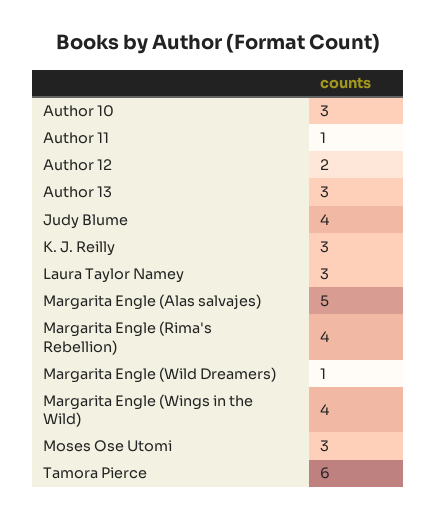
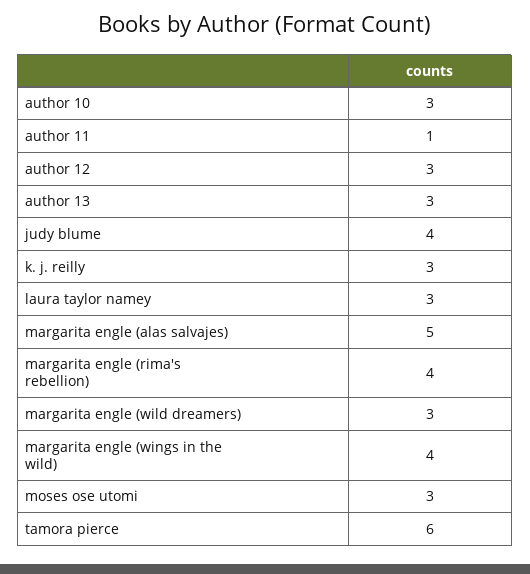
Author 12: 2 -> 3
Margarita Engle (Wild Dreamers): 1 -> 3

